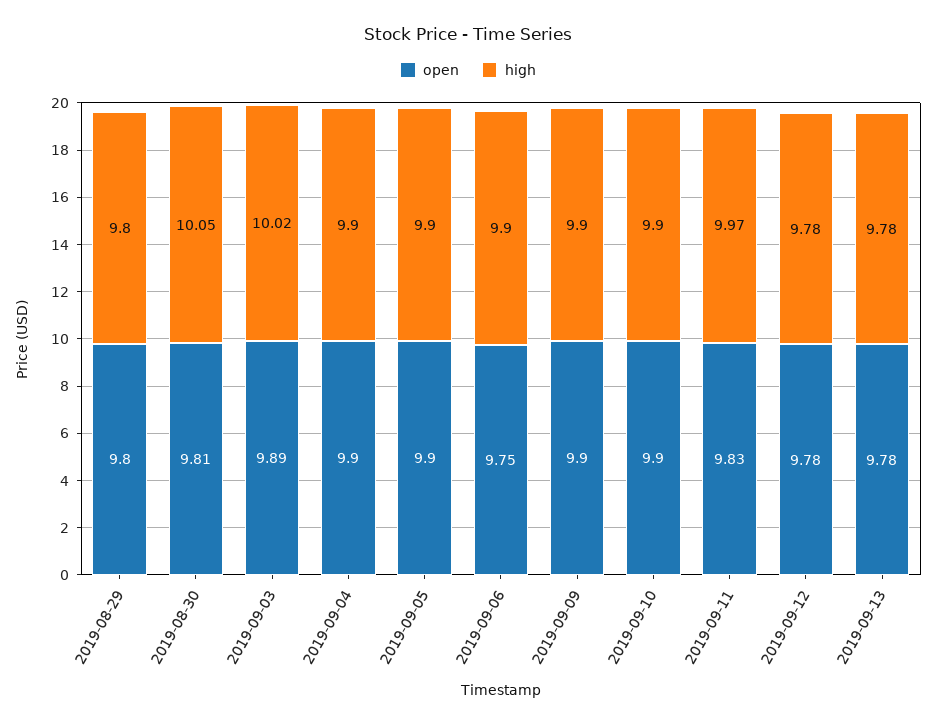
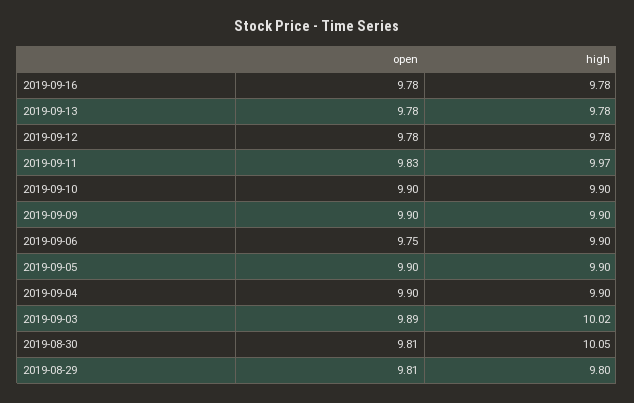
open, 2019-08-29: 9.8 -> 9.81
open, 2019-09-16: none -> 9.78
high, 2019-09-16: none -> 9.78

